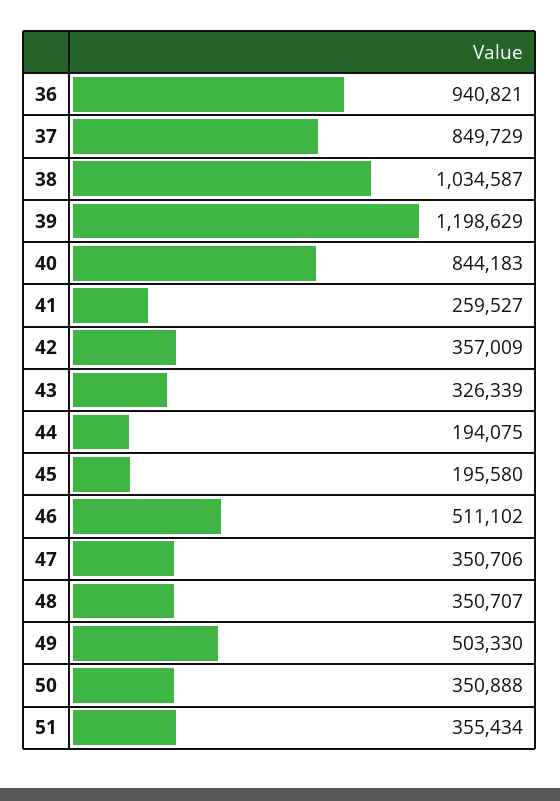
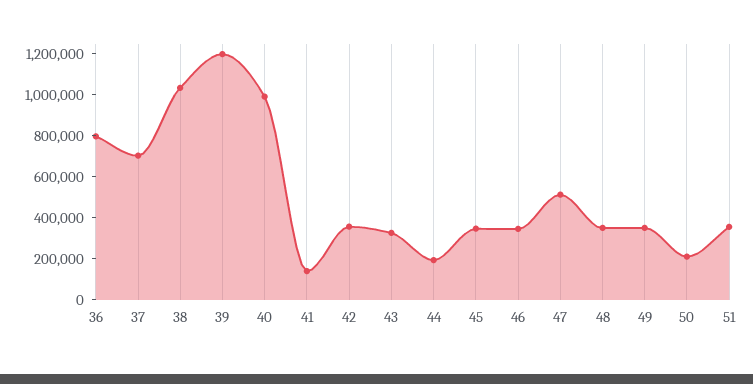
36: 940821 -> 800000
37: 849729 -> 700000
40: 844183 -> 1000000
41: 259527 -> 150000
45: 195580 -> 350000
46: 511102 -> 350000
47: 350706 -> 500000
49: 503330 -> 350000
50: 350888 -> 200000

